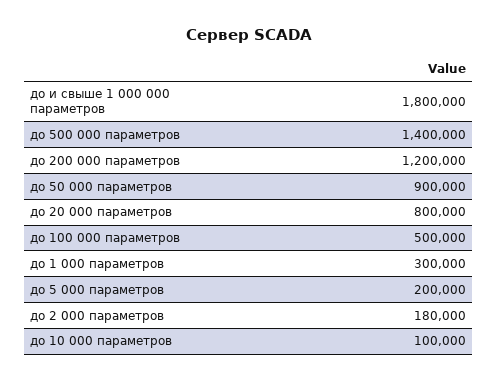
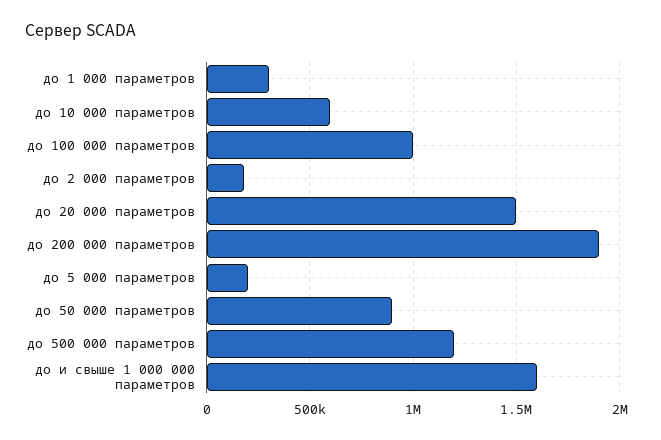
до и свыше 1 000 000 параметров: 1800000 -> 1600000
до 500 000 параметров: 1400000 -> 1200000
до 200 000 параметров: 1200000 -> 1900000
до 20 000 параметров: 800000 -> 1500000
до 100 000 параметров: 500000 -> 1000000
до 10 000 параметров: 100000 -> 600000

